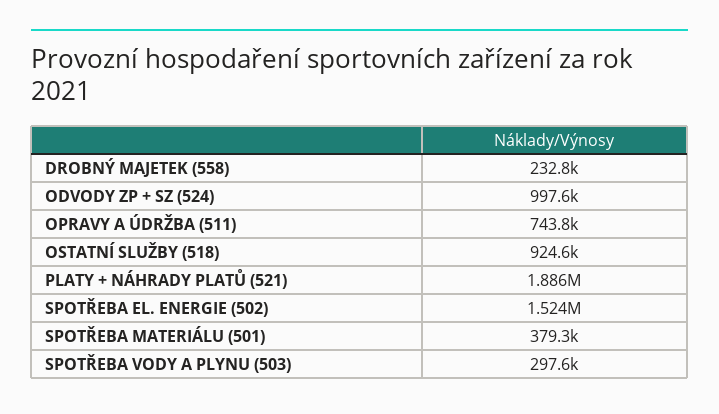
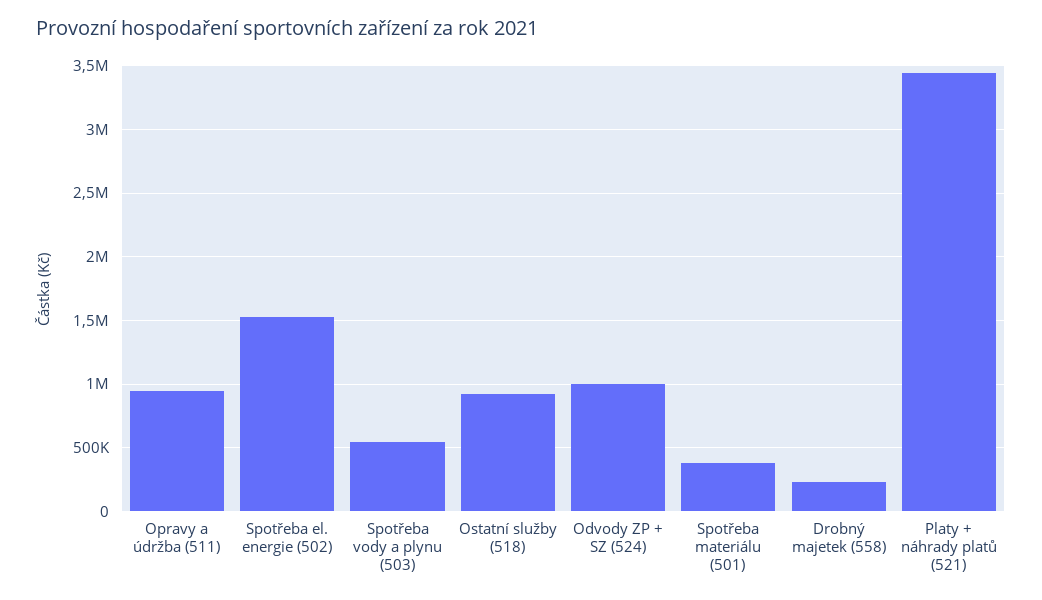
OPRAVY A ÚDRŽBA (511): 743800 -> 950000
PLATY + NÁHRADY PLATŮ (521): 1886000 -> 3450000
SPOTŘEBA VODY A PLYNU (503): 297600 -> 550000

